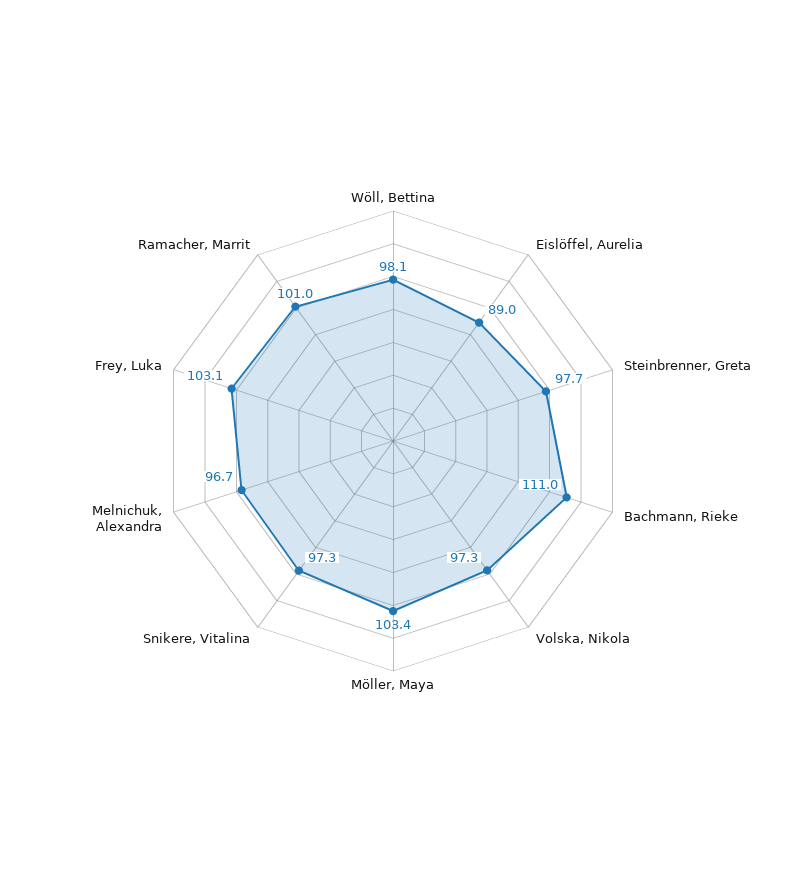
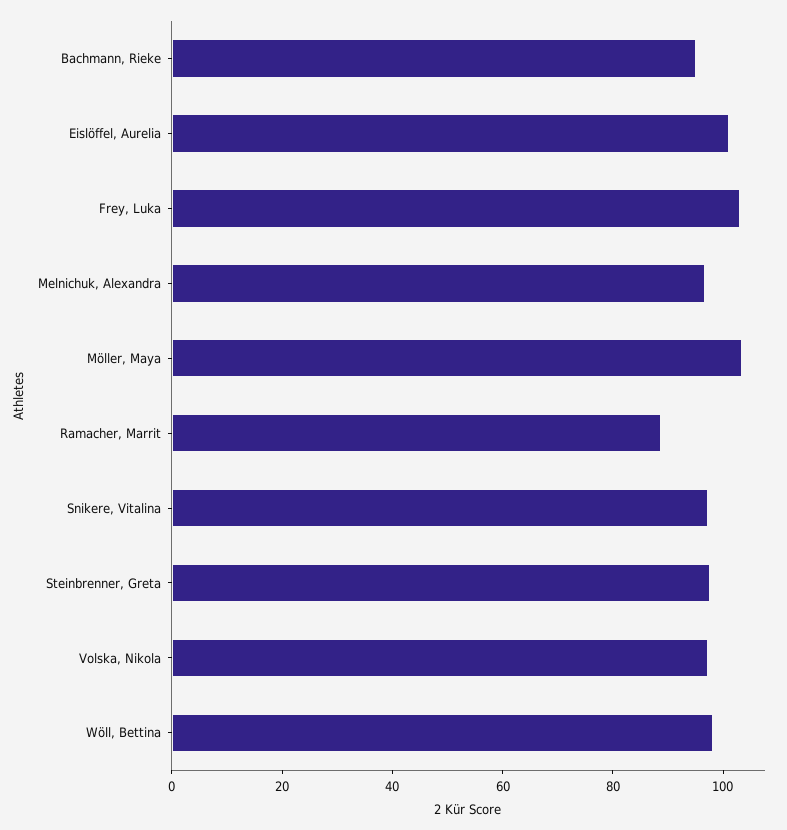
Eislöffel, Aurelia: 89 -> 100
Bachmann, Rieke: 111 -> 95
Ramacher, Marrit: 101 -> 90

